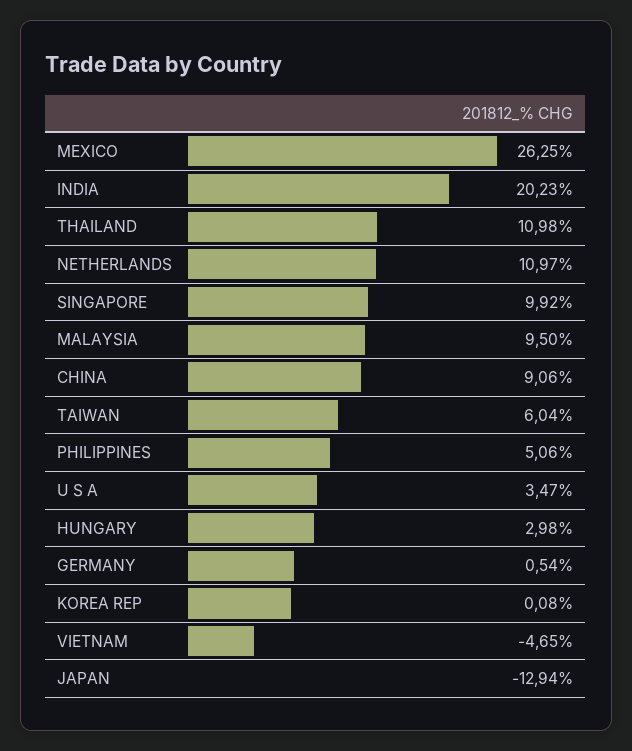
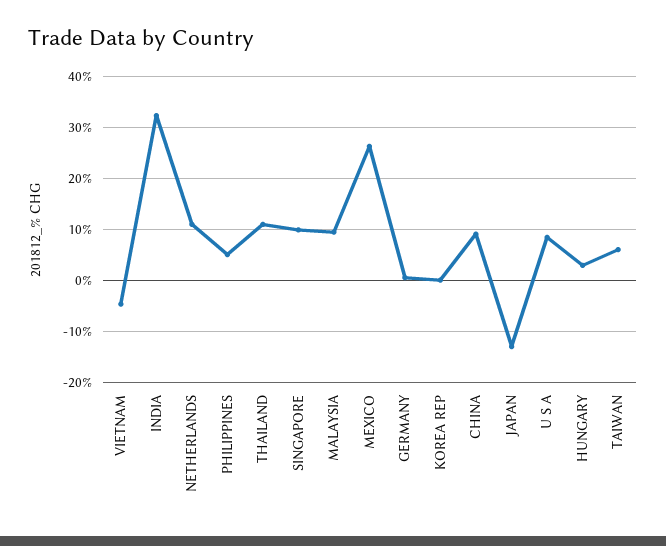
INDIA: 20.23 -> 32
U S A: 3.47 -> 8

